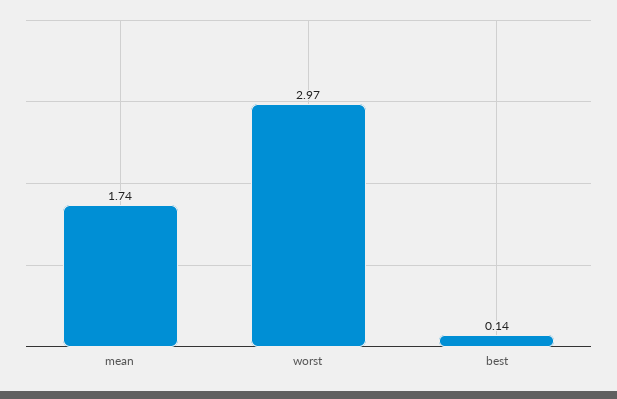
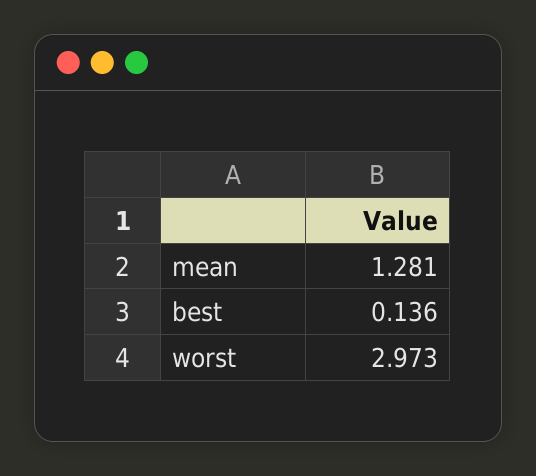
mean: 1.74 -> 1.281

